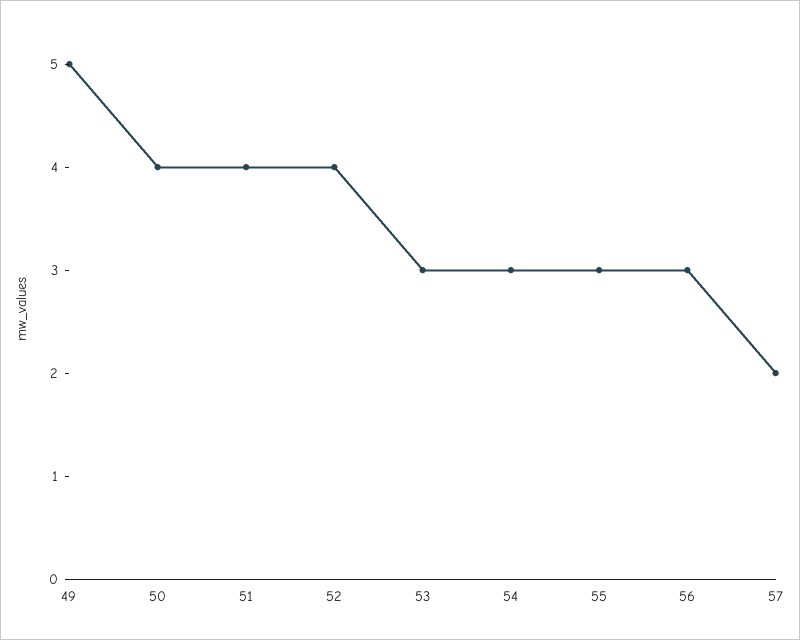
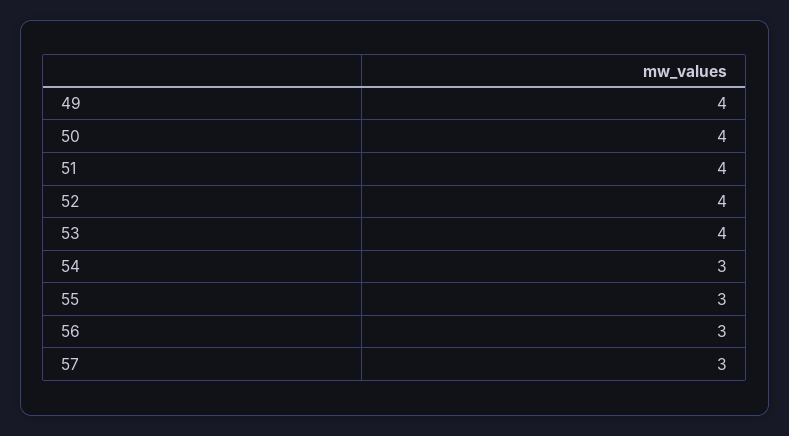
49: 5 -> 4
53: 3 -> 4
57: 2 -> 3

